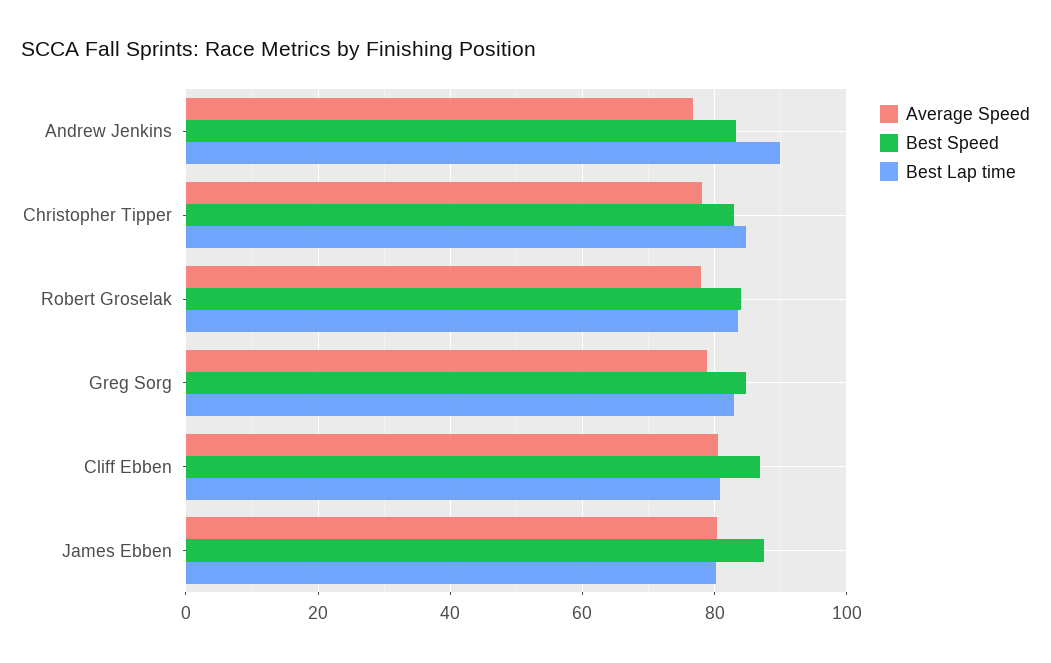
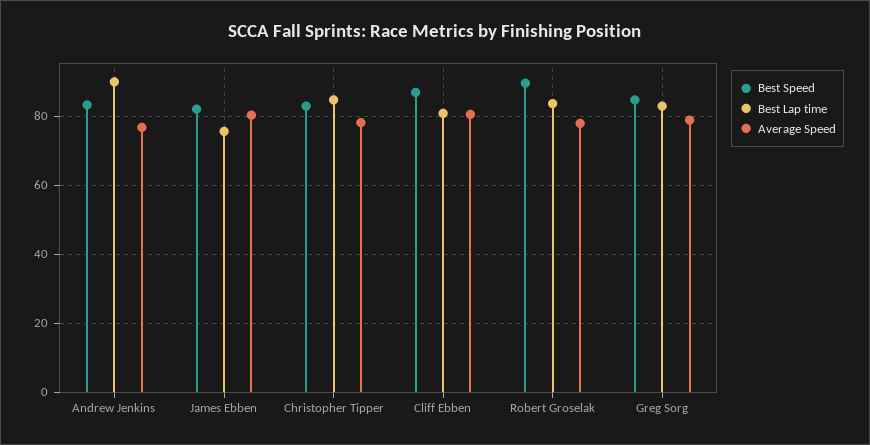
Best Speed, Robert Groselak: 84 -> 90
Best Speed, James Ebben: 88 -> 82
Best Lap time, James Ebben: 80 -> 76

